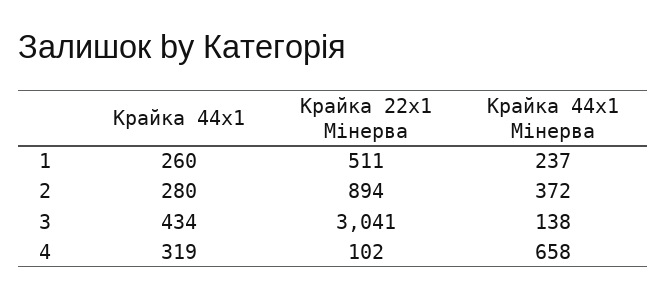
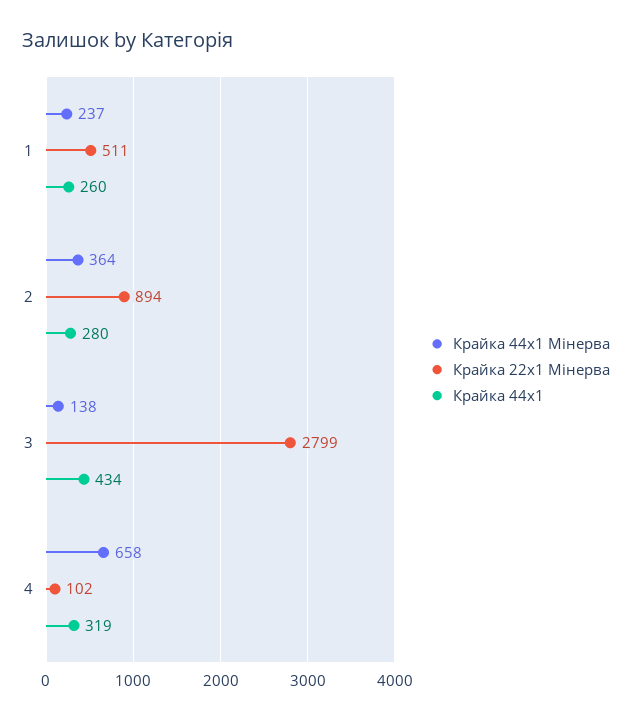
Крайка 44x1 Мінерва, 2: 372 -> 364
Крайка 22x1 Мінерва, 3: 3041 -> 2799

